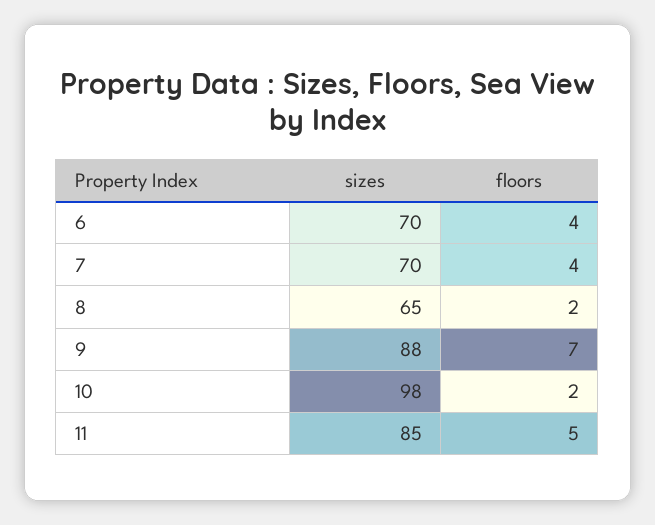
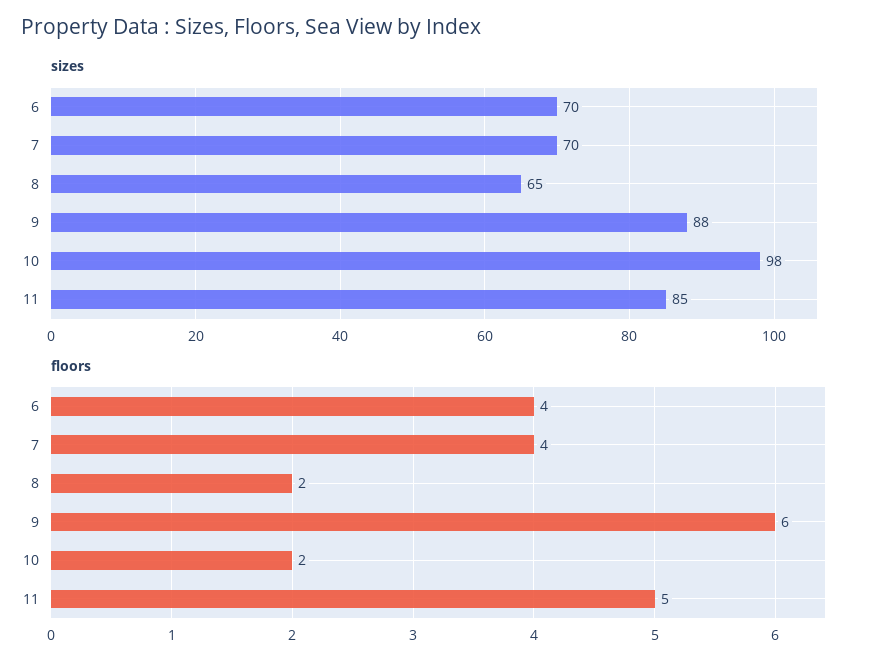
floors, 9: 7 -> 6

